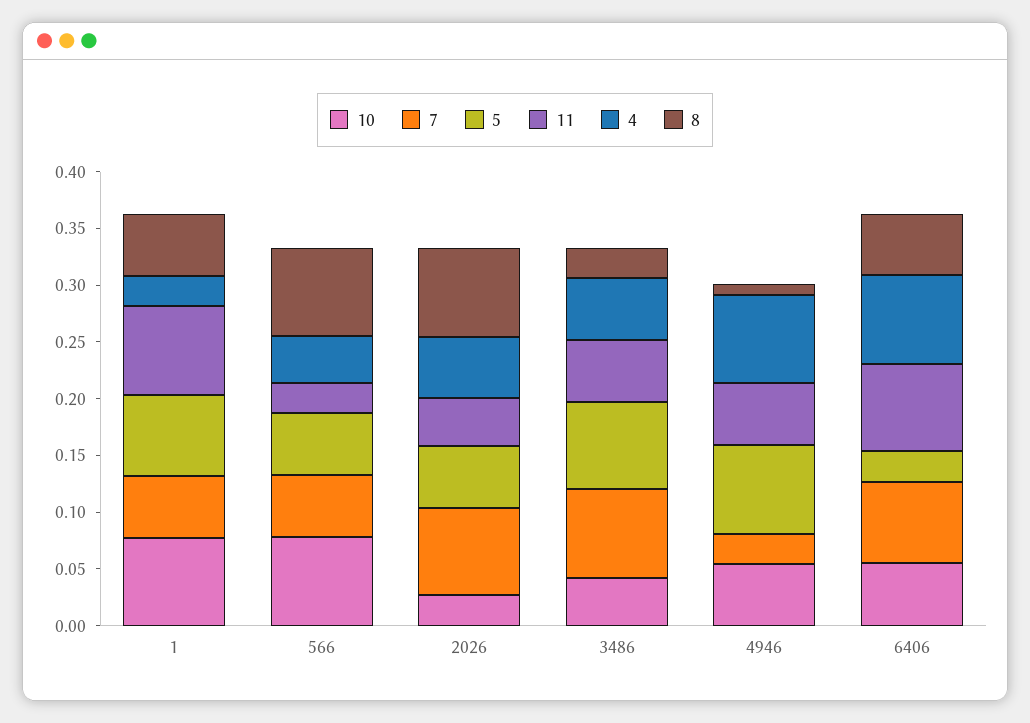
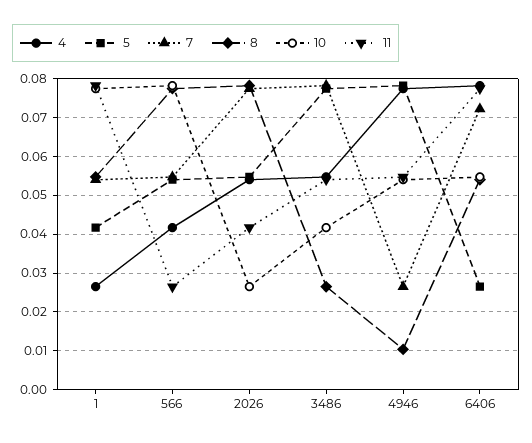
5, 1: 0.07 -> 0.042

